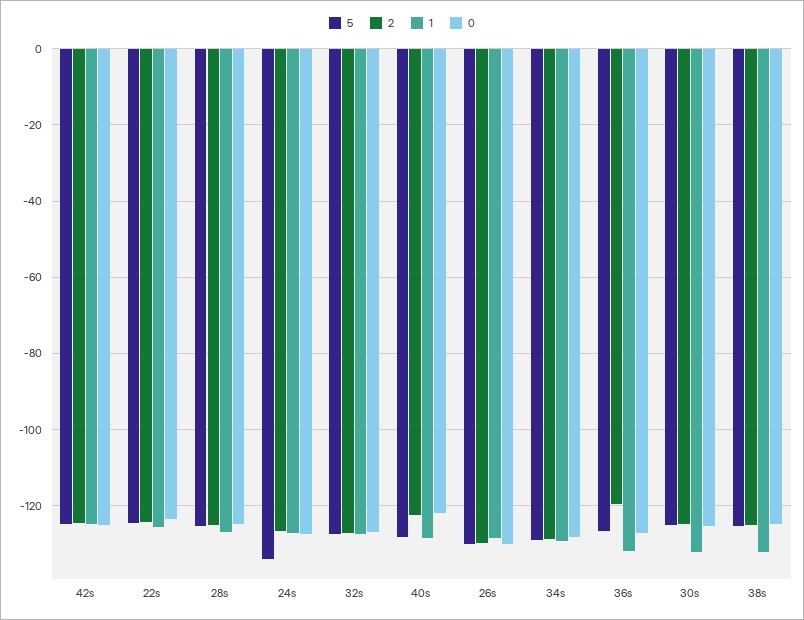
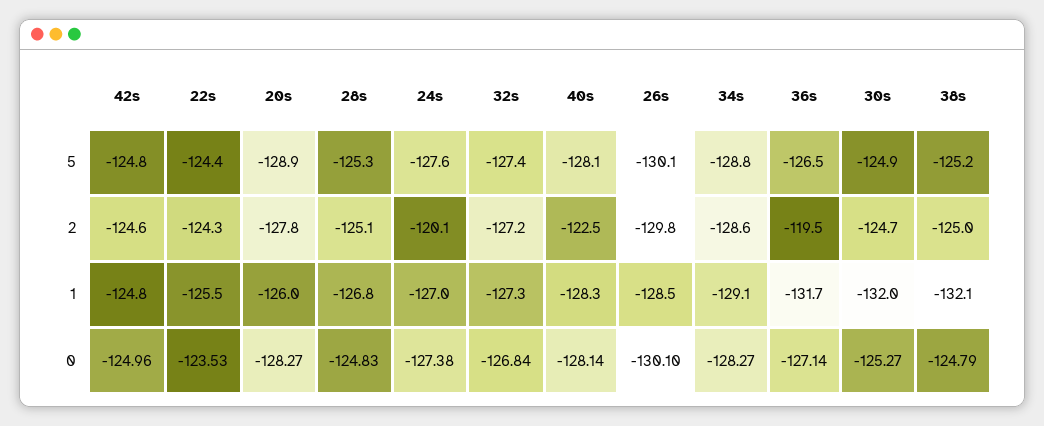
5, 24s: -134 -> -127.6
2, 24s: -126 -> -120.1
0, 40s: -122 -> -128.14
5, 20s: none -> -128.9
2, 20s: none -> -127.8
1, 20s: none -> -126
0, 20s: none -> -128.27

